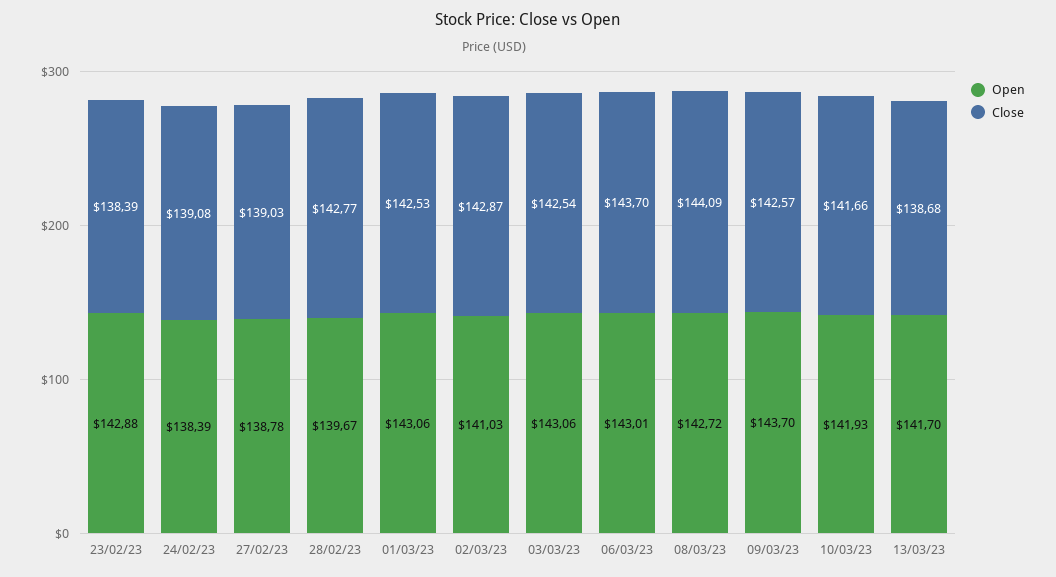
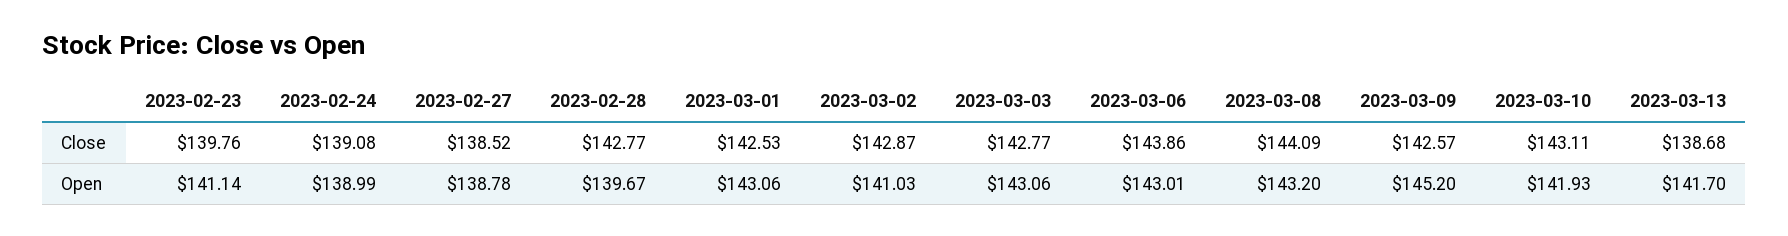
Open, 23/02/23: 142.88 -> 141.14
Close, 23/02/23: 138.39 -> 139.76
Open, 24/02/23: 138.39 -> 138.99
Close, 27/02/23: 139.03 -> 138.52
Close, 03/03/23: 142.54 -> 142.77
Close, 06/03/23: 143.7 -> 143.86
Open, 08/03/23: 142.72 -> 143.2
Open, 09/03/23: 143.7 -> 145.2
Close, 10/03/23: 141.66 -> 143.11

